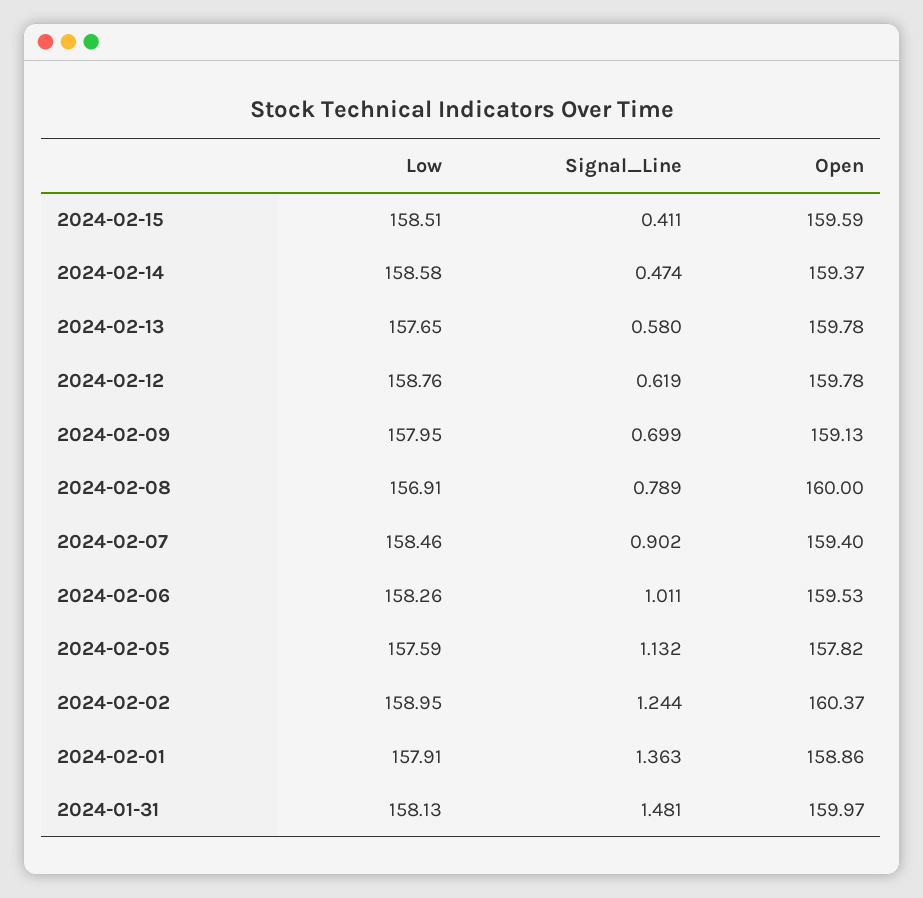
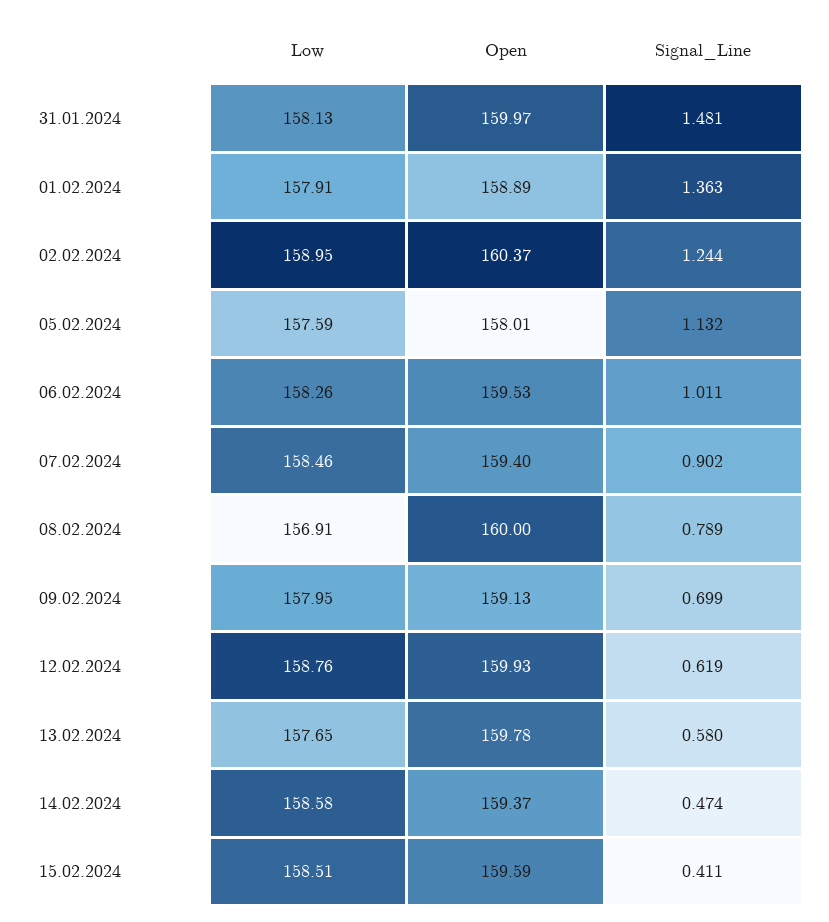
Open, 2024-02-12: 159.78 -> 159.93
Open, 2024-02-05: 157.82 -> 158.01
Open, 2024-02-01: 158.86 -> 158.89

